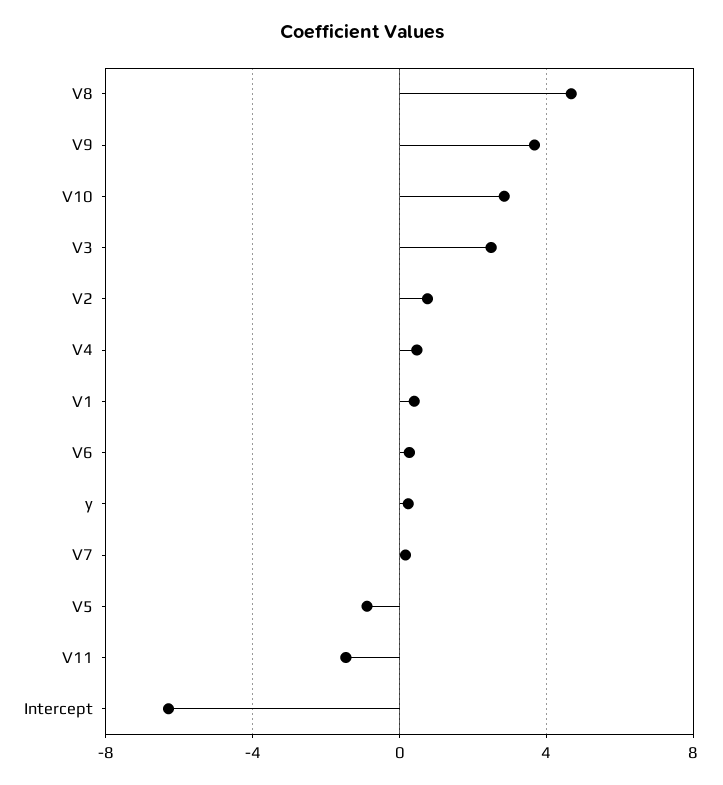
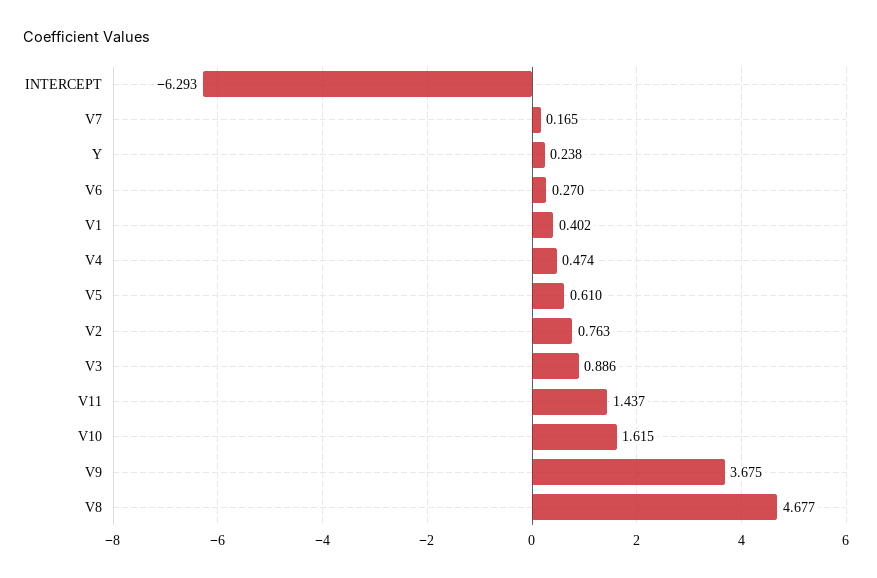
V10: 3 -> 1.615
V3: 2.5 -> 0.886
V5: -1 -> 0.61
V11: -1.5 -> 1.437

